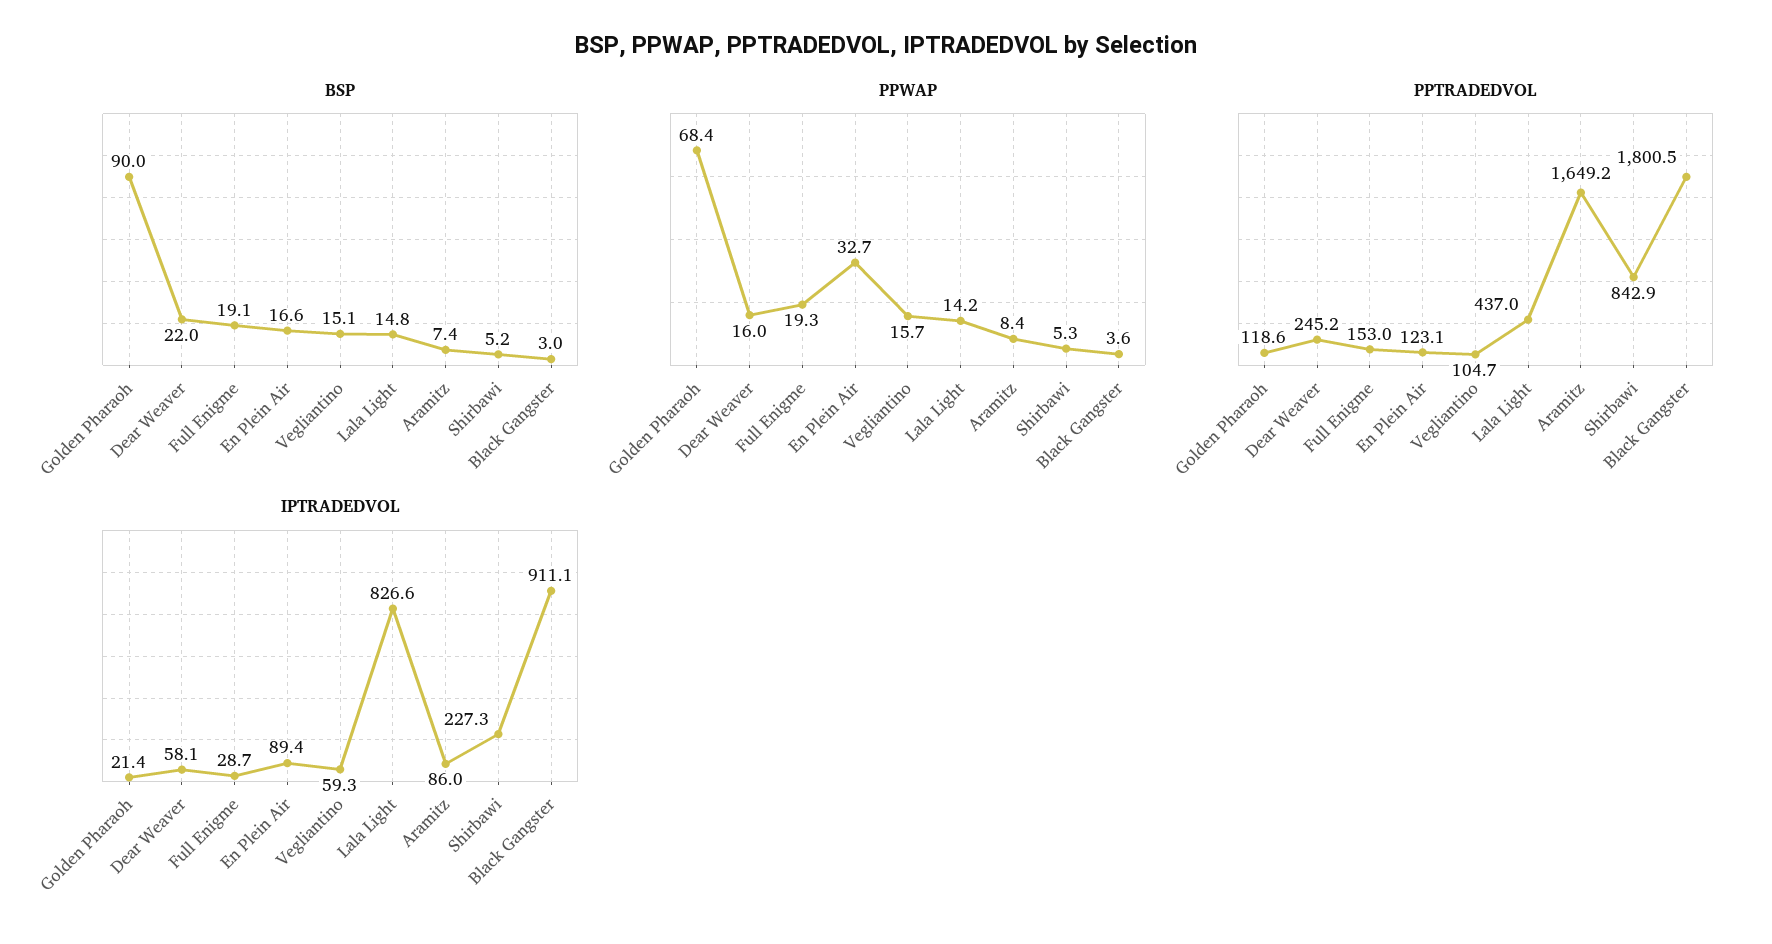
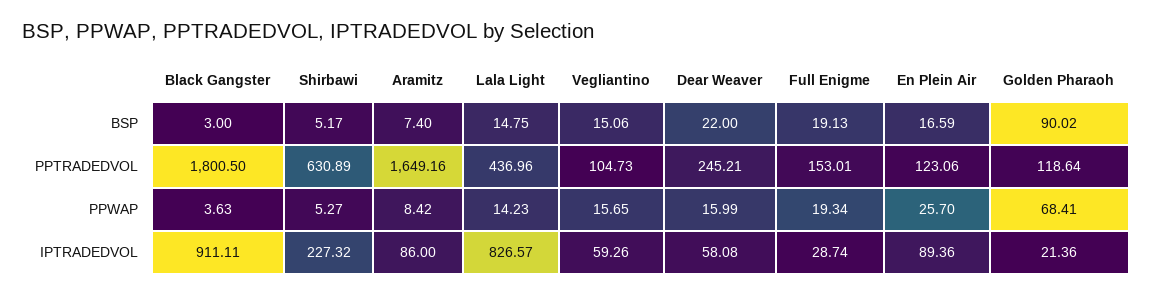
PPWAP, En Plein Air: 32.7 -> 25.7
PPTRADEDVOL, Shirbawi: 842.9 -> 630.89

